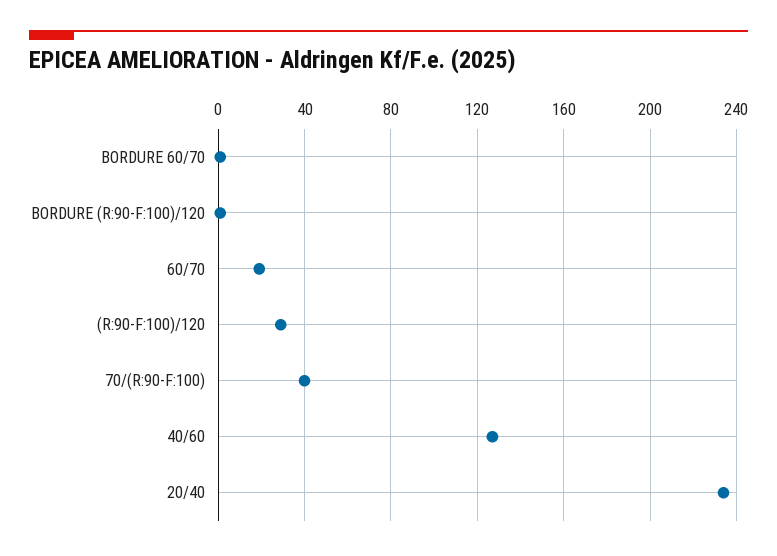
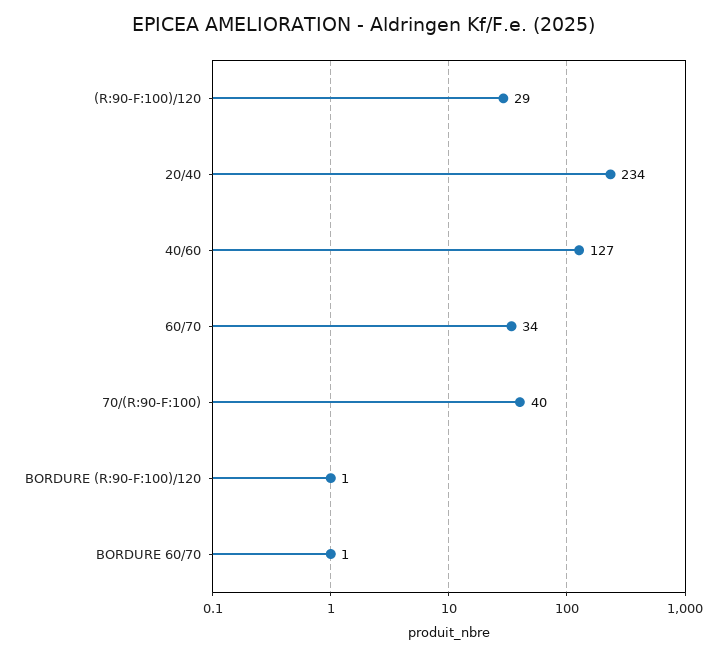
60/70: 20 -> 34

